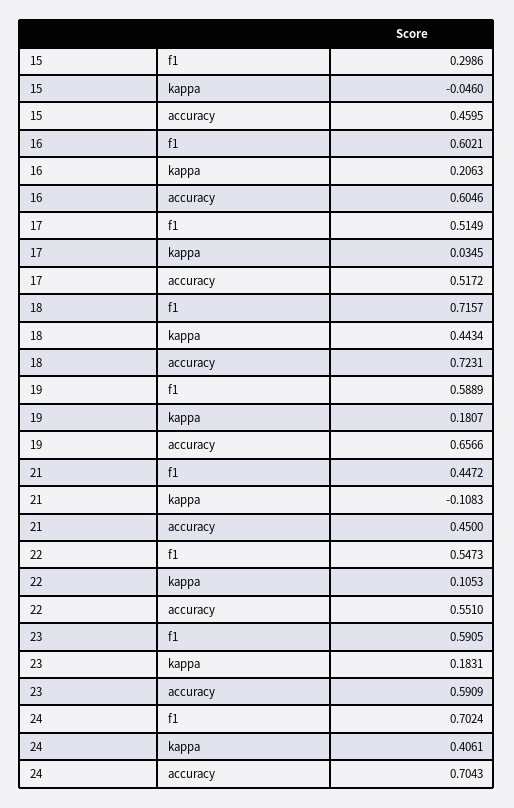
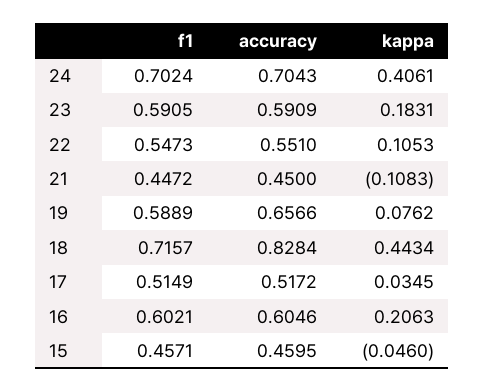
15, f1: 0.2986 -> 0.4571
18, accuracy: 0.7231 -> 0.8284
19, kappa: 0.1807 -> 0.0762

